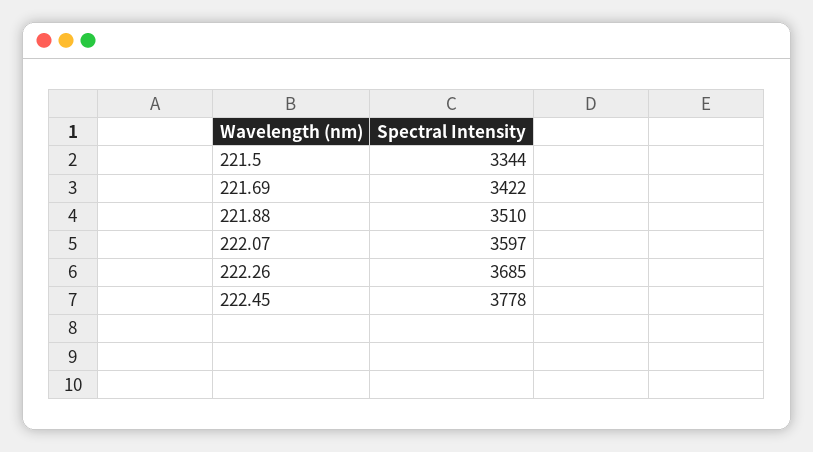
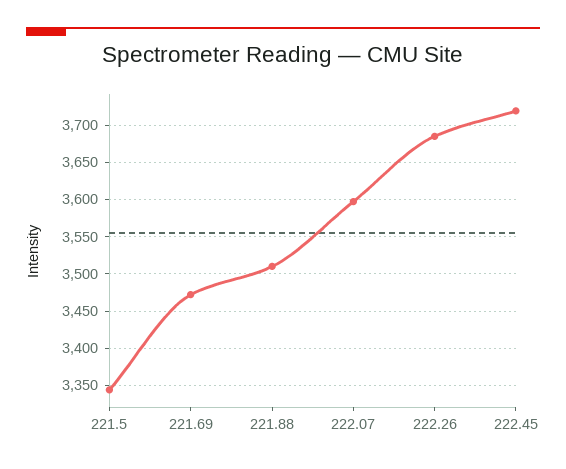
221.69: 3422 -> 3470
222.45: 3778 -> 3720

